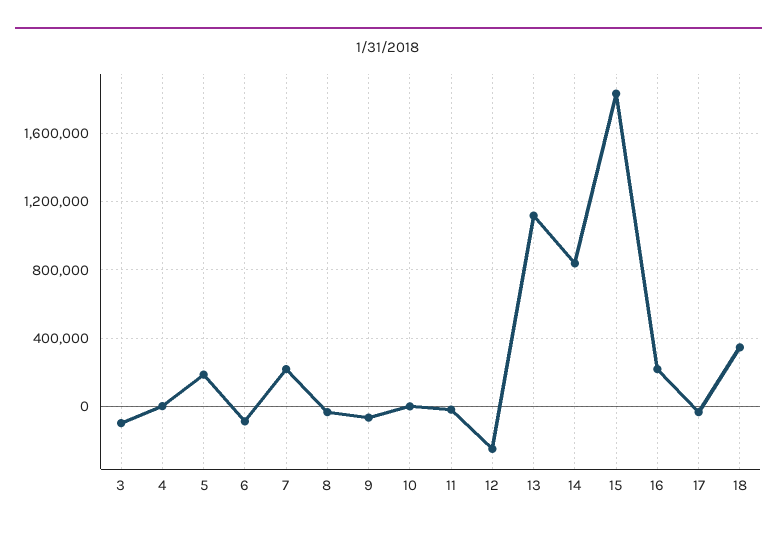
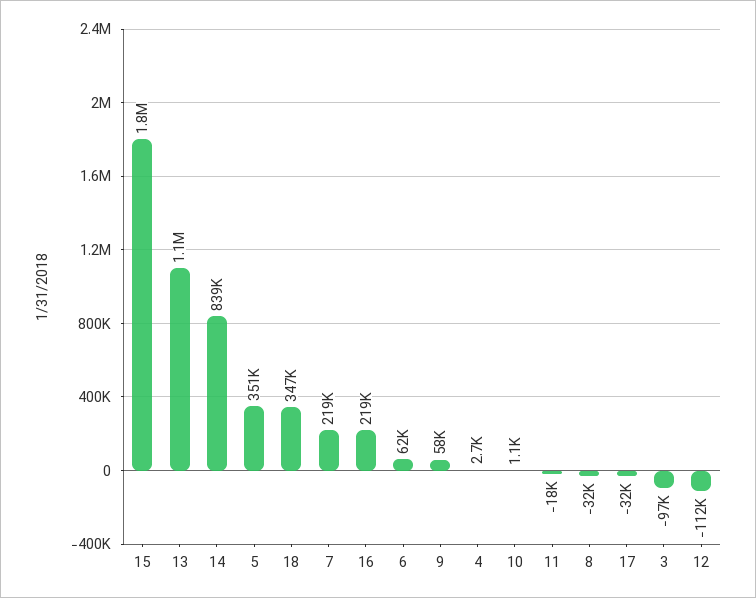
5: 200000 -> 351000
6: -100000 -> 62000
9: -50000 -> 58000
12: -250000 -> -112000

